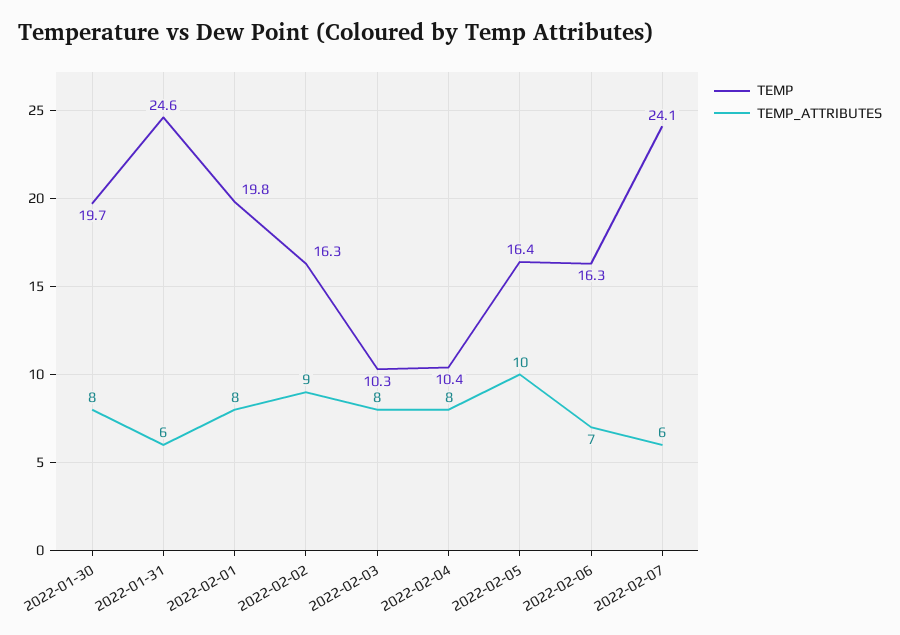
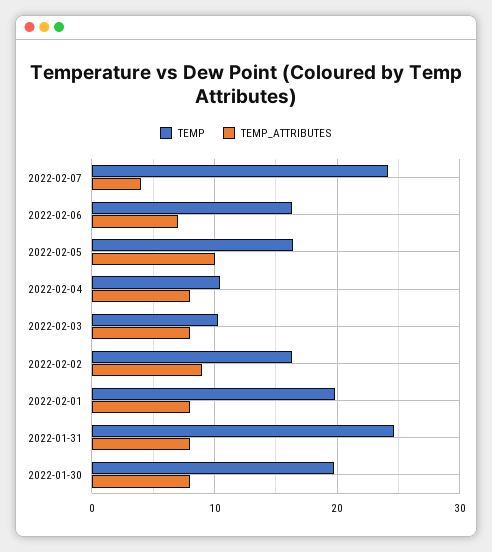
TEMP_ATTRIBUTES, 2022-01-31: 6 -> 8
TEMP_ATTRIBUTES, 2022-02-07: 6 -> 4

